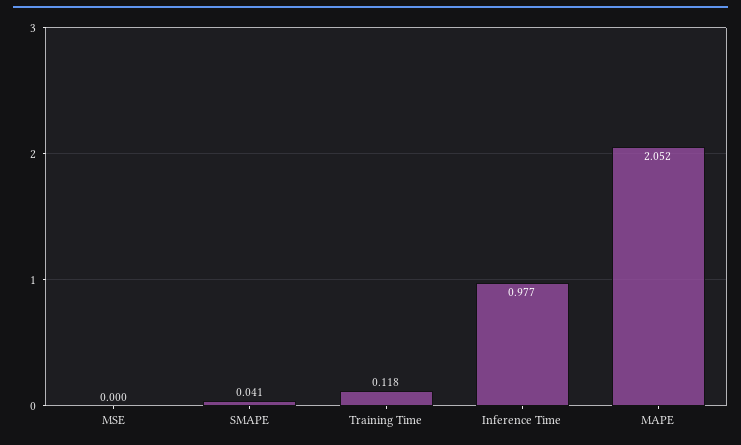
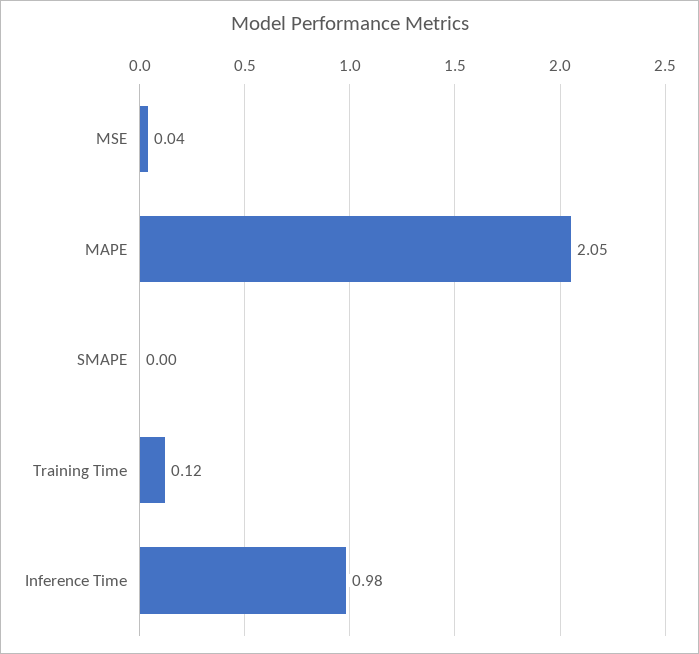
MSE: 0 -> 0.04
SMAPE: 0.041 -> 0

